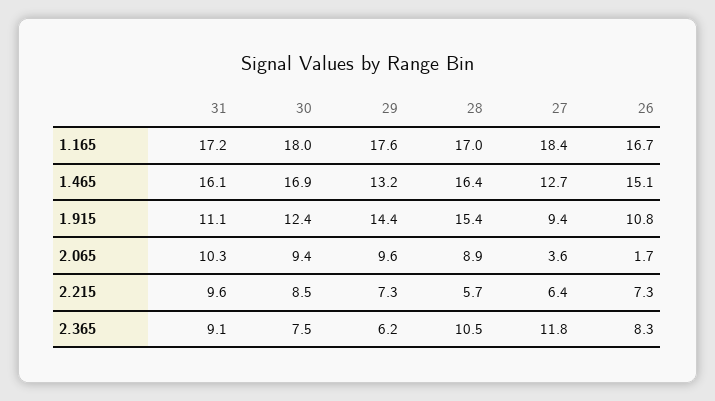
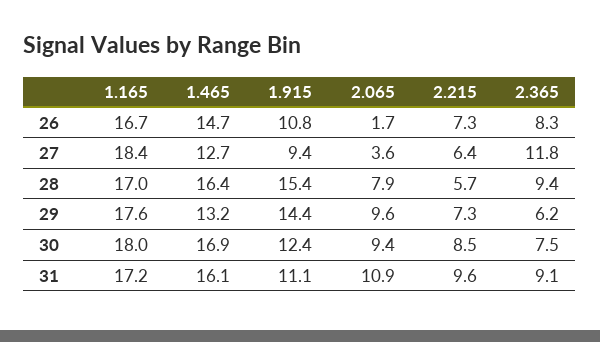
26, 1.465: 15.1 -> 14.7
31, 2.065: 10.3 -> 10.9
28, 2.065: 8.9 -> 7.9
28, 2.365: 10.5 -> 9.4

